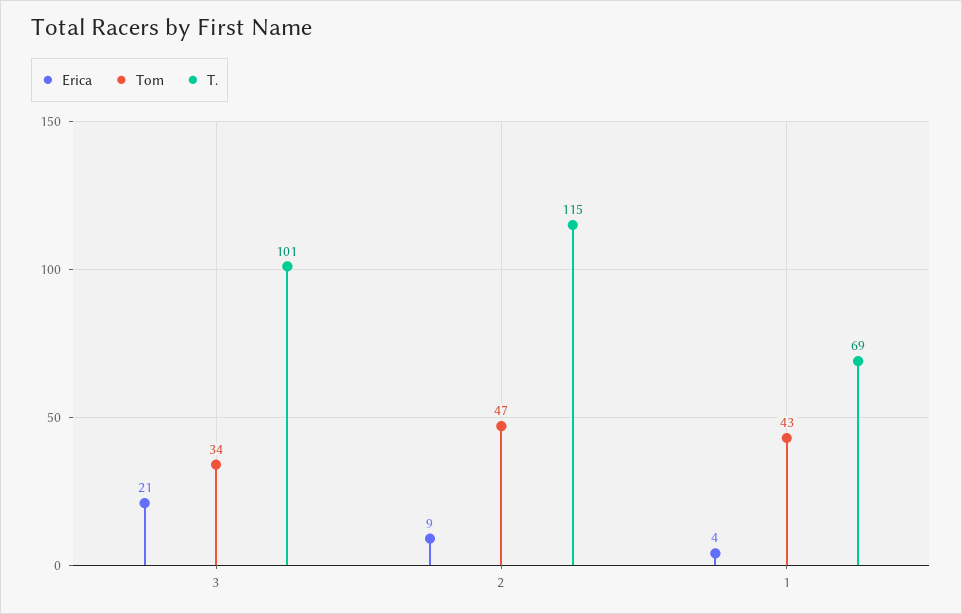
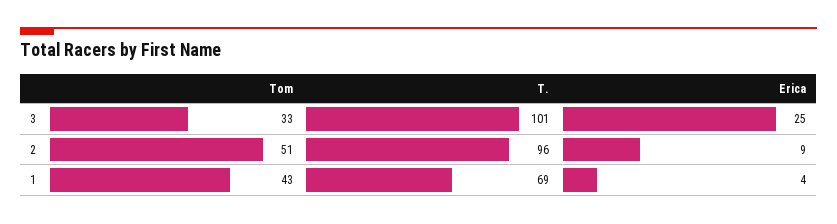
Erica, 3: 21 -> 25
Tom, 3: 34 -> 33
Tom, 2: 47 -> 51
T., 2: 115 -> 96

